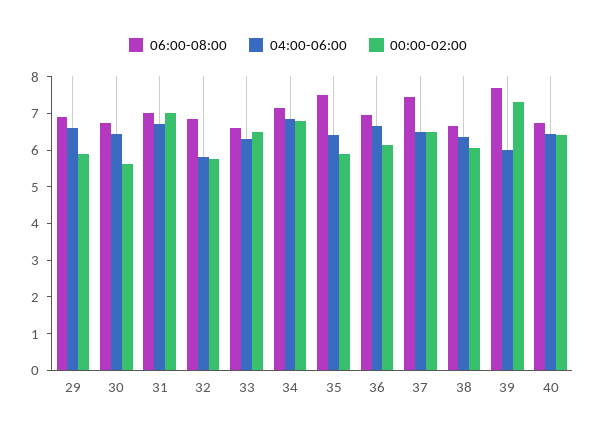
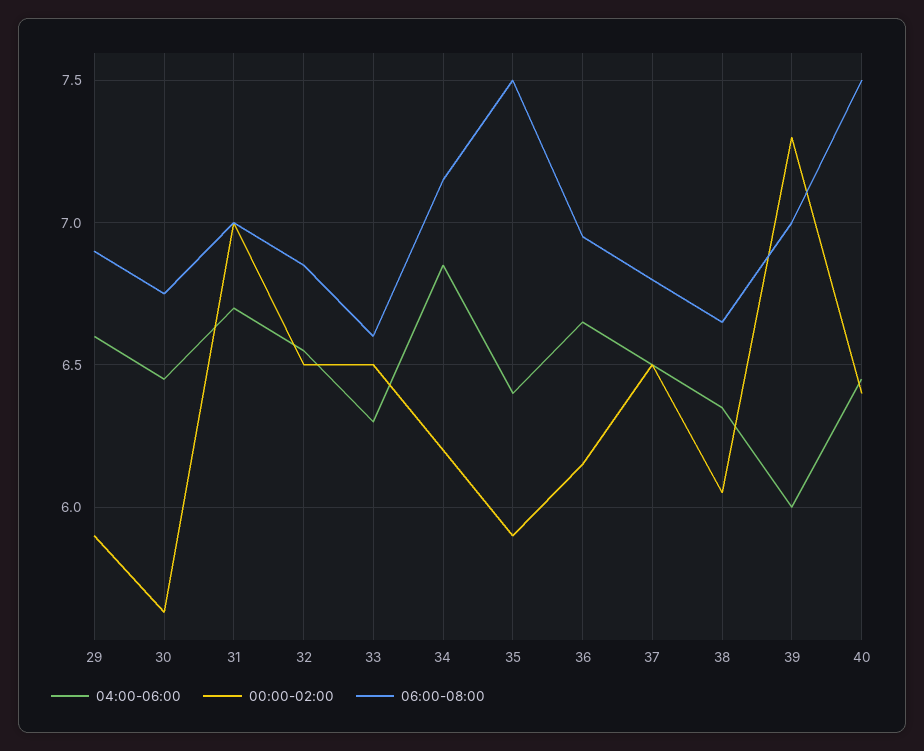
04:00-06:00, 32: 5.75 -> 6.55
00:00-02:00, 32: 5.75 -> 6.5
00:00-02:00, 34: 6.75 -> 6.2
06:00-08:00, 37: 7.5 -> 6.8
06:00-08:00, 39: 7.75 -> 7
06:00-08:00, 40: 6.75 -> 7.5

